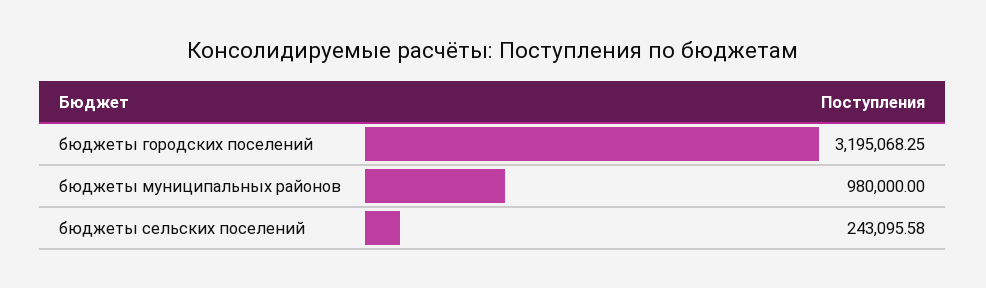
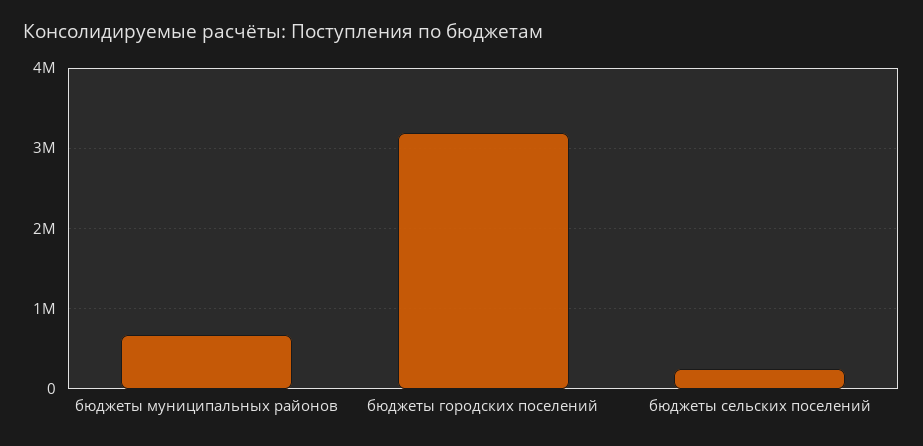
бюджеты муниципальных районов: 980000 -> 700000

